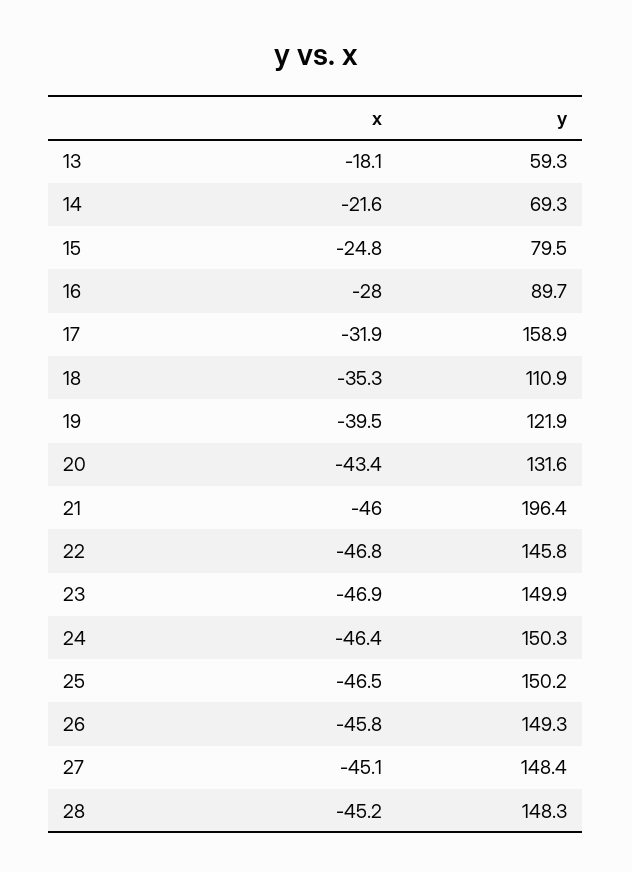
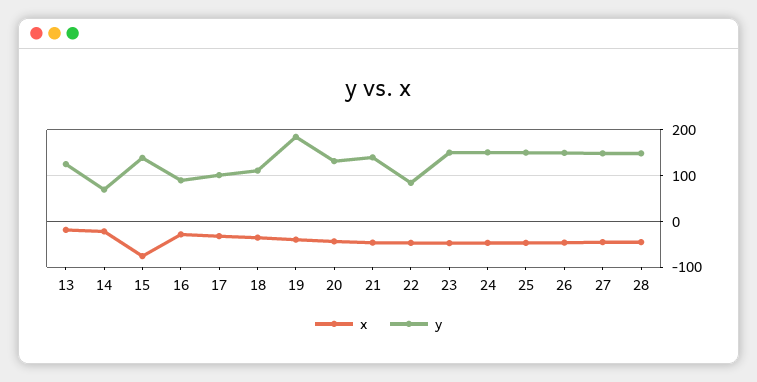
y, 13: 59.3 -> 120
x, 15: -24.8 -> -80
y, 15: 79.5 -> 140
y, 17: 158.9 -> 100
y, 19: 121.9 -> 180
y, 21: 196.4 -> 140
y, 22: 145.8 -> 80

